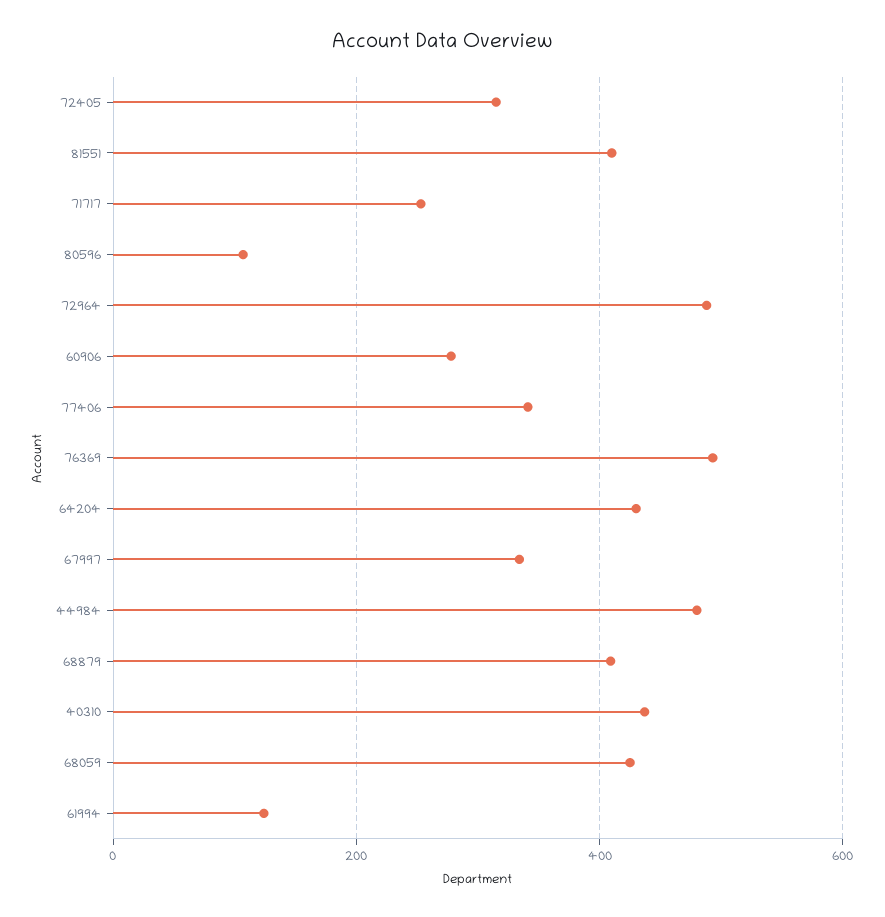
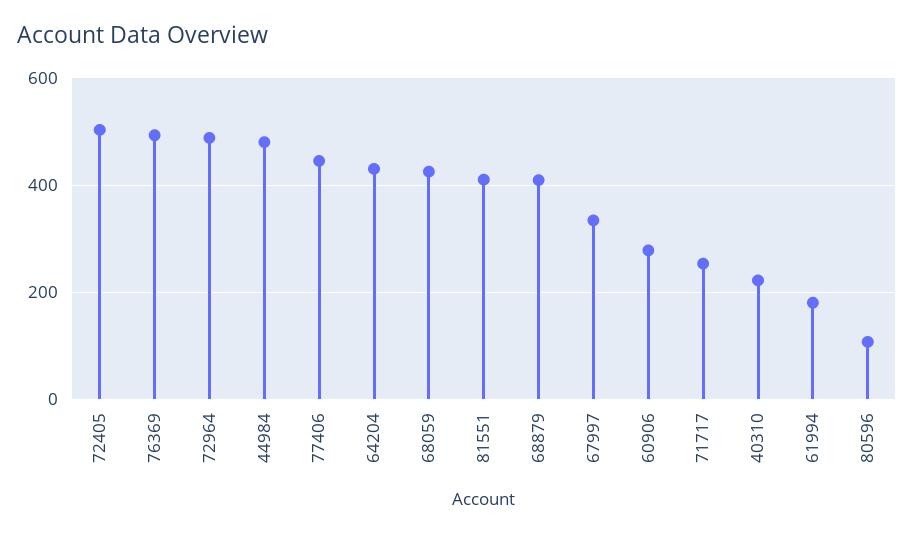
72405: 320 -> 500
77406: 340 -> 440
40310: 440 -> 220
61994: 120 -> 180

